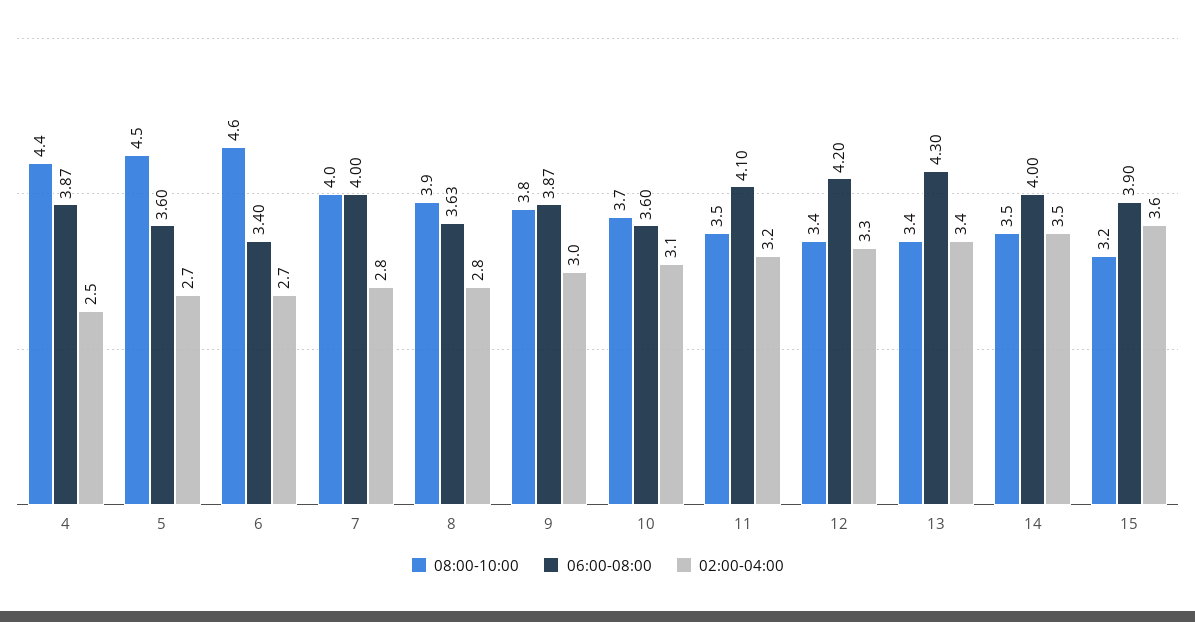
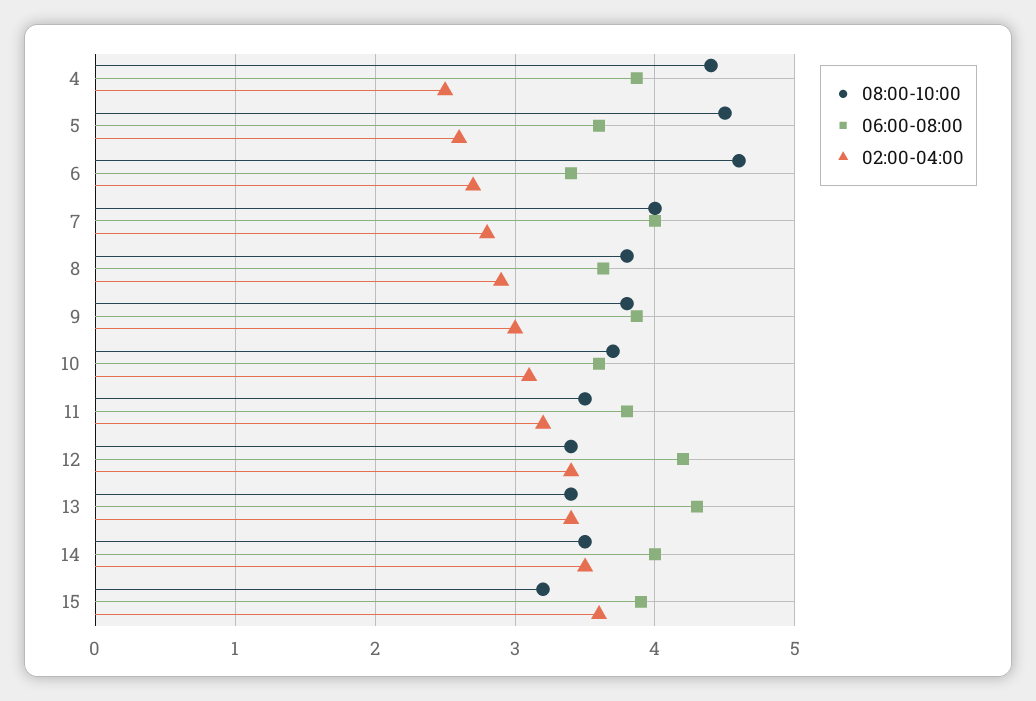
02:00-04:00, 5: 2.7 -> 2.6
08:00-10:00, 8: 3.9 -> 3.8
02:00-04:00, 8: 2.8 -> 2.9
06:00-08:00, 11: 4.1 -> 3.8
02:00-04:00, 12: 3.3 -> 3.4

